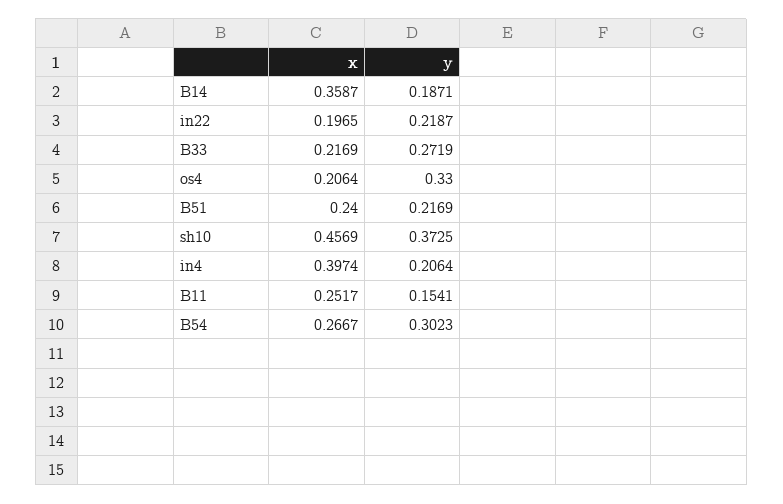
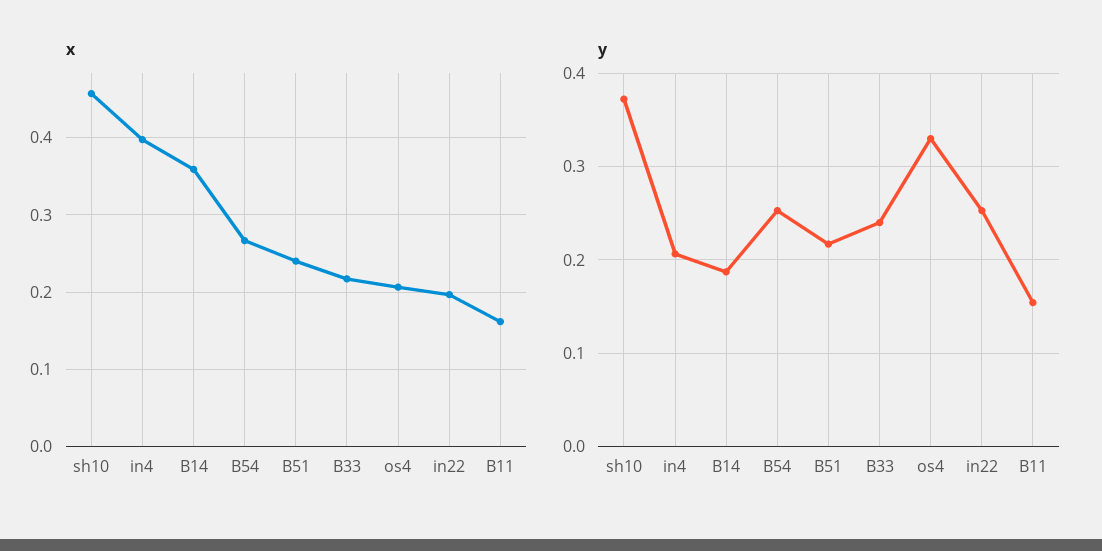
y, in22: 0.2187 -> 0.25
y, B33: 0.2719 -> 0.24
x, B11: 0.2517 -> 0.16
y, B54: 0.3023 -> 0.25

